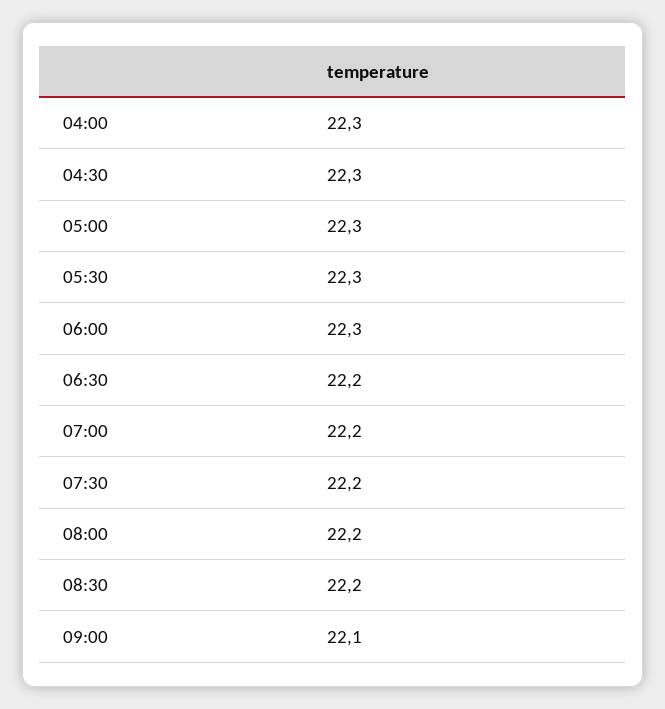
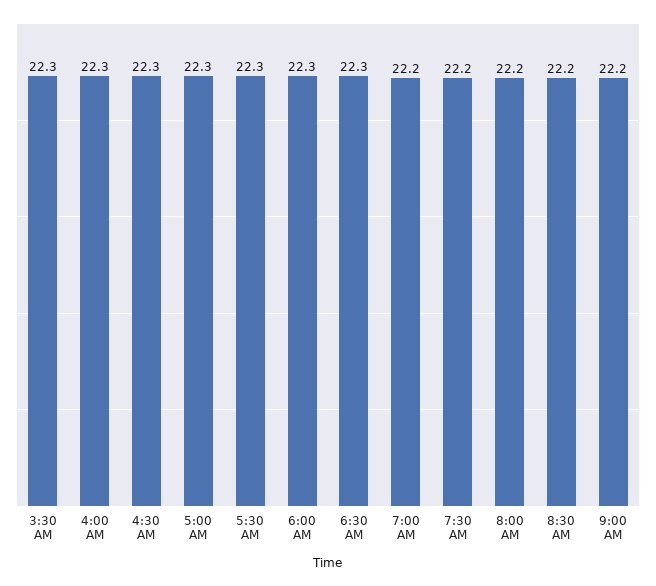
06:30: 22.2 -> 22.3
09:00: 22.1 -> 22.2
3:30 AM: none -> 22.3

